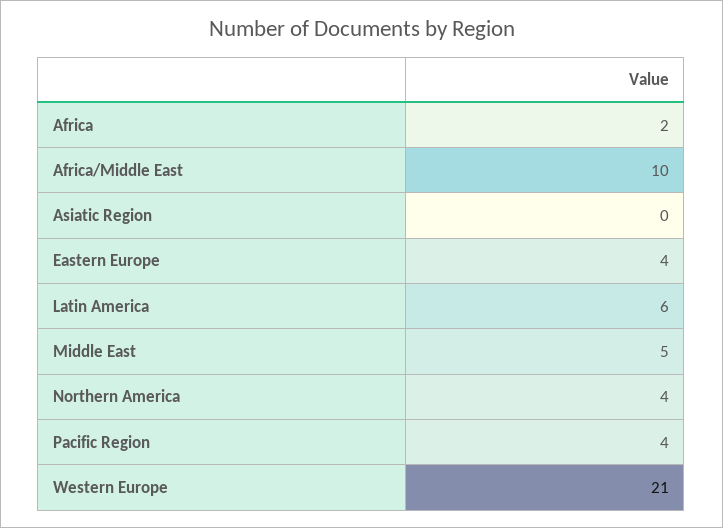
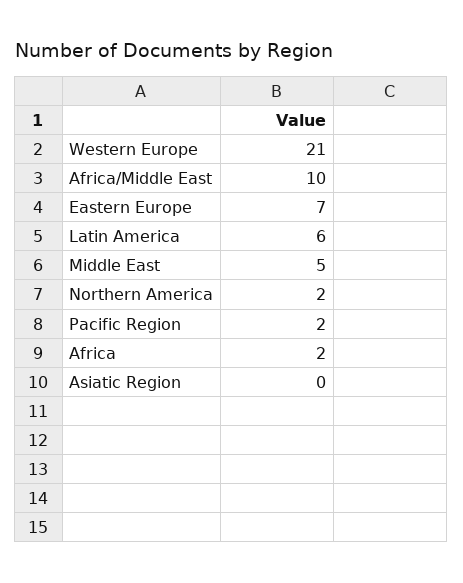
Eastern Europe: 4 -> 7
Northern America: 4 -> 2
Pacific Region: 4 -> 2

